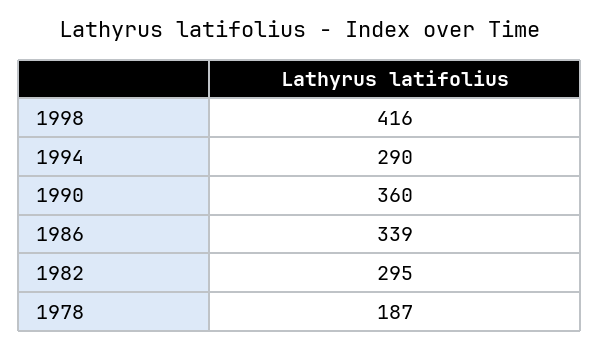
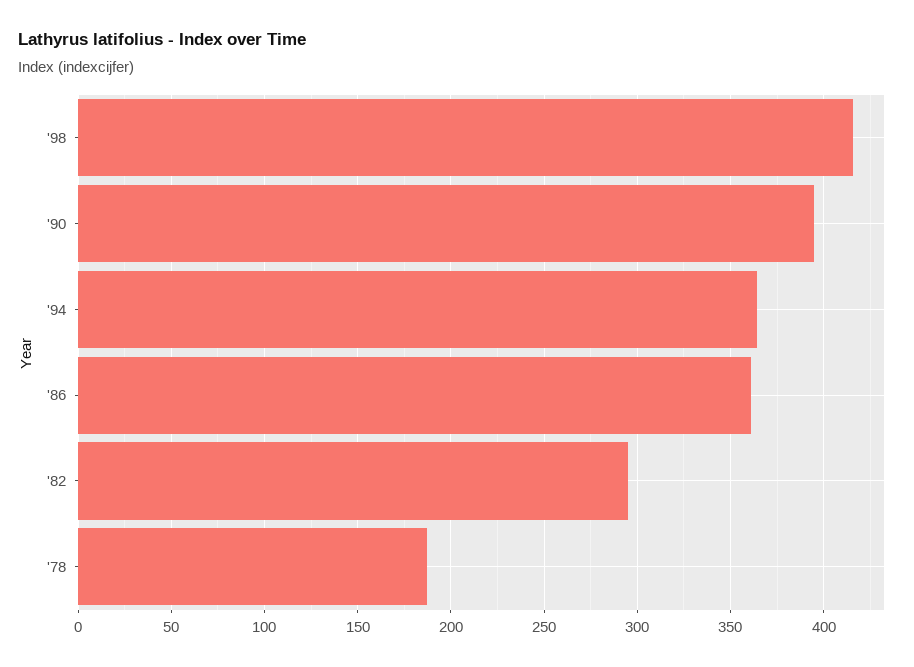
1994: 290 -> 365
1990: 360 -> 395
1986: 339 -> 360

